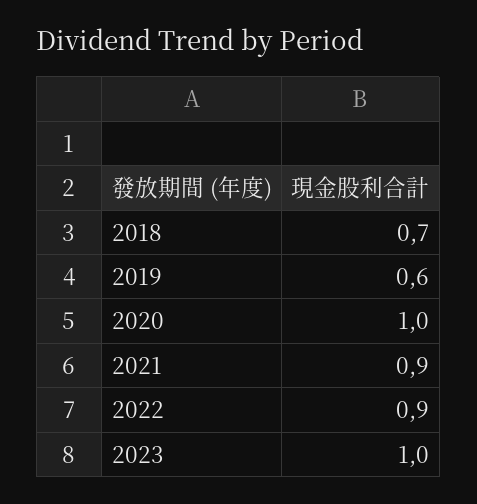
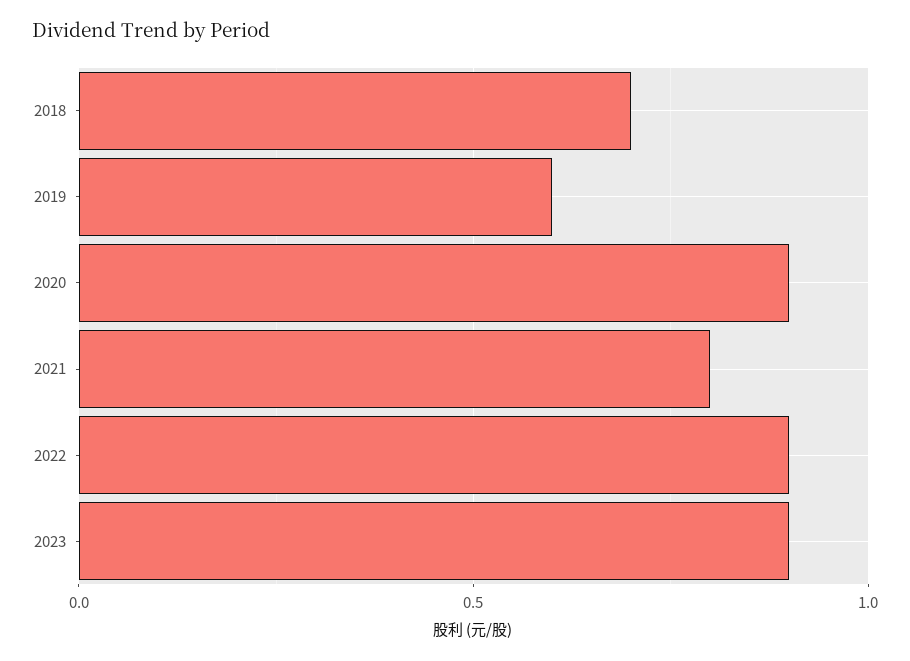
2020: 1 -> 0.9
2021: 0.9 -> 0.8
2023: 1 -> 0.9

